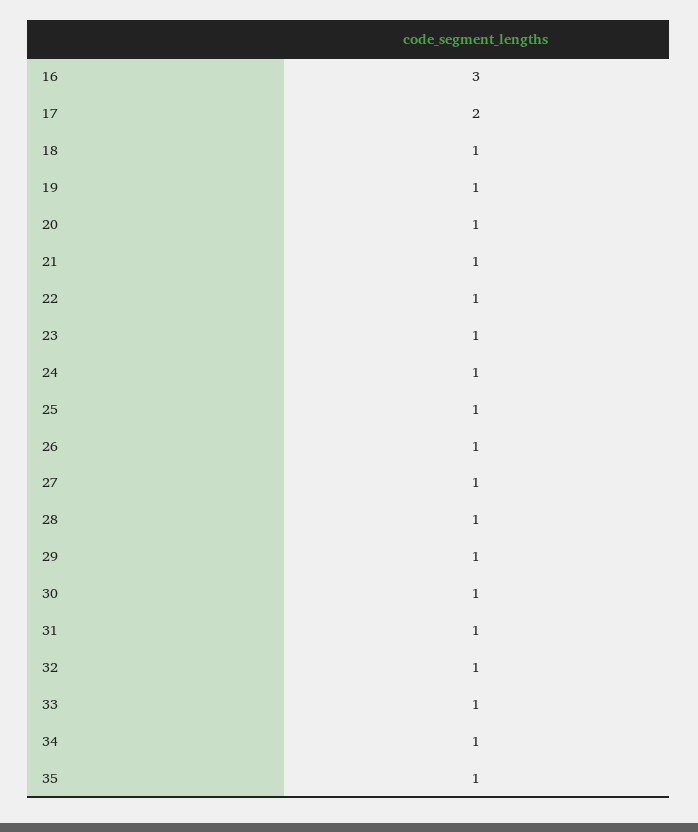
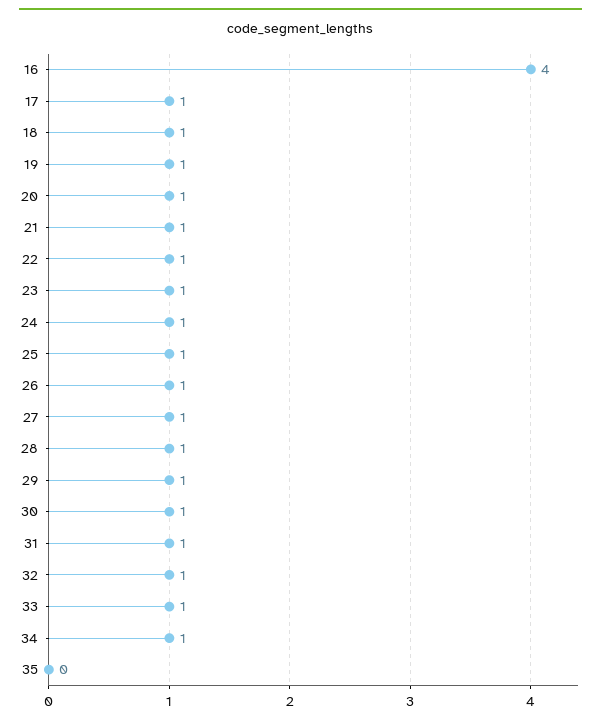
16: 3 -> 4
17: 2 -> 1
35: 1 -> 0

